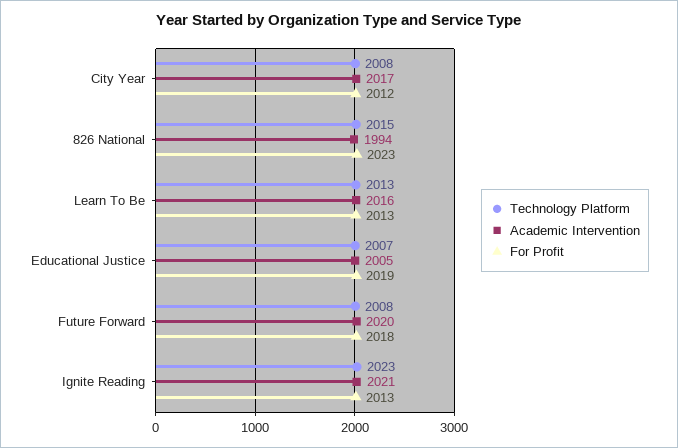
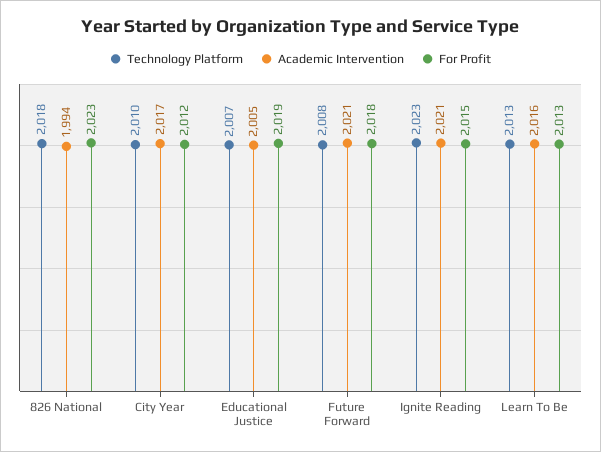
Technology Platform, City Year: 2008 -> 2010
Technology Platform, 826 National: 2015 -> 2018
Academic Intervention, Future Forward: 2020 -> 2021
For Profit, Ignite Reading: 2013 -> 2015

